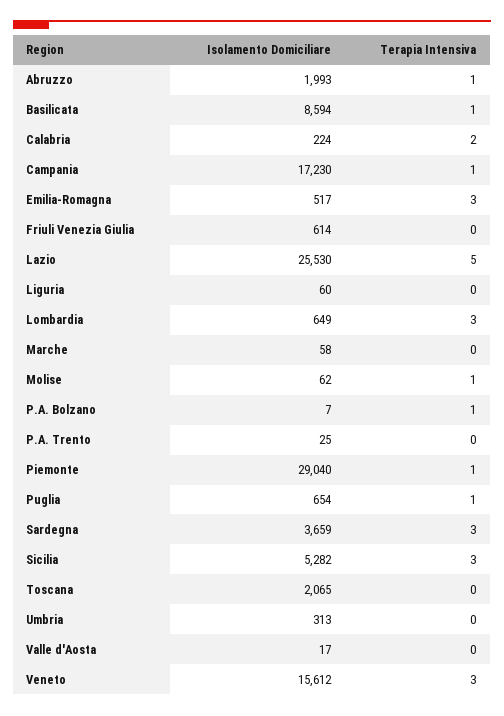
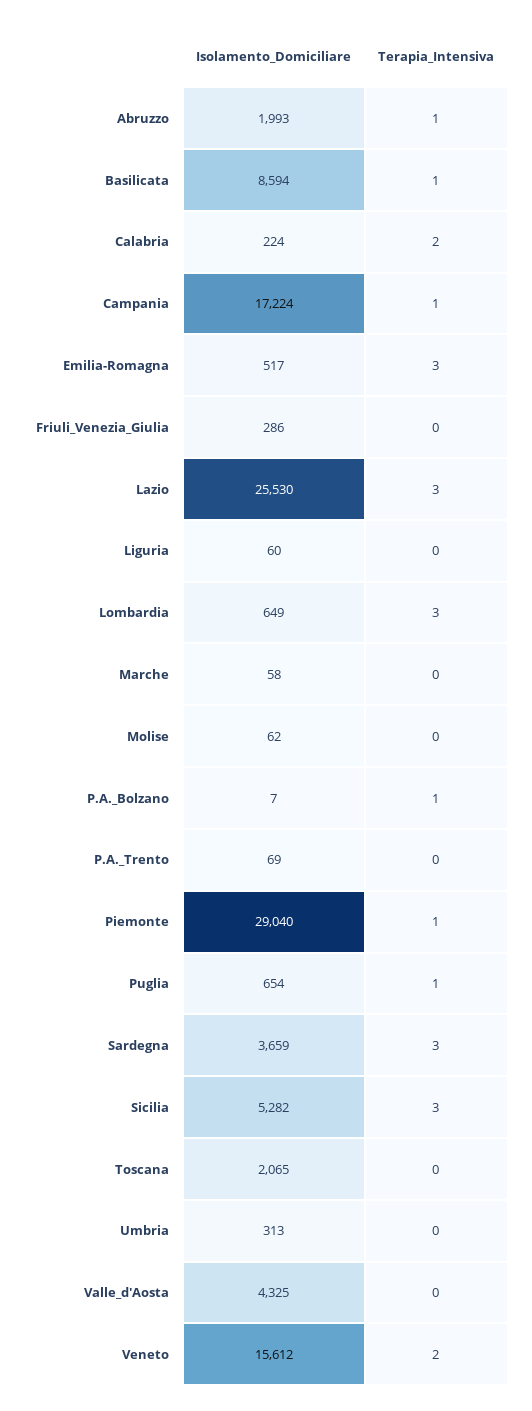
Isolamento Domiciliare, Campania: 17230 -> 17224
Isolamento Domiciliare, Friuli Venezia Giulia: 614 -> 286
Terapia Intensiva, Lazio: 5 -> 3
Terapia Intensiva, Molise: 1 -> 0
Isolamento Domiciliare, P.A. Trento: 25 -> 69
Isolamento Domiciliare, Valle d'Aosta: 17 -> 4325
Terapia Intensiva, Veneto: 3 -> 2

